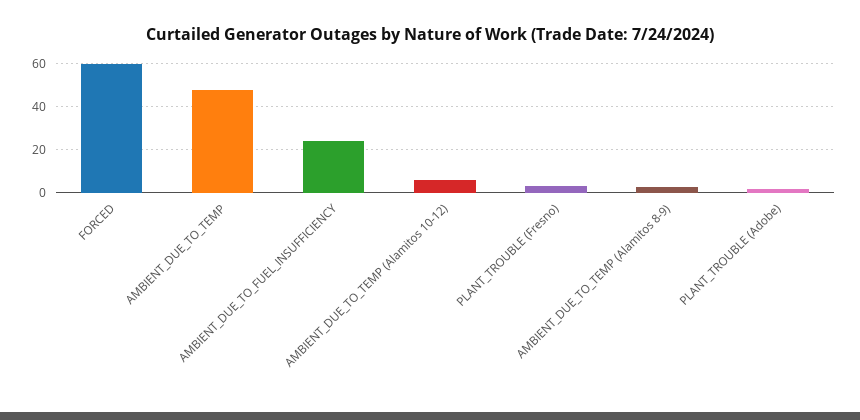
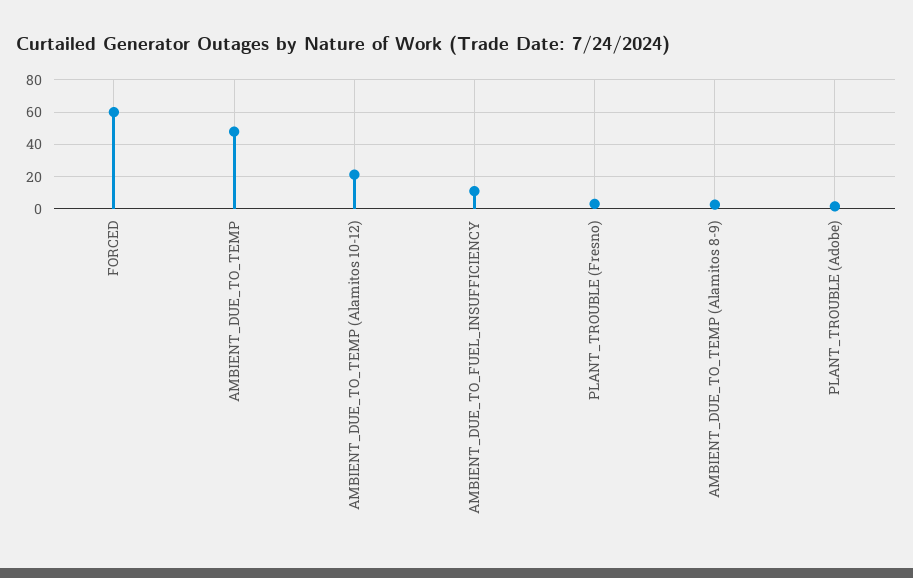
AMBIENT_DUE_TO_FUEL_INSUFFICIENCY: 25 -> 10
AMBIENT_DUE_TO_TEMP (Alamitos 10-12): 5 -> 20

